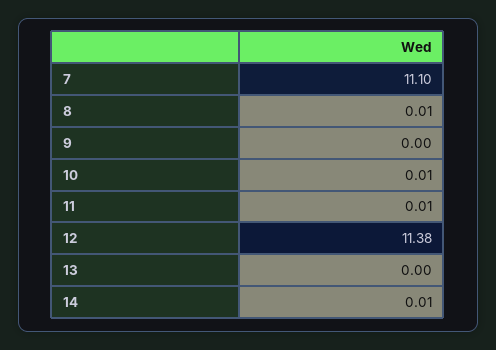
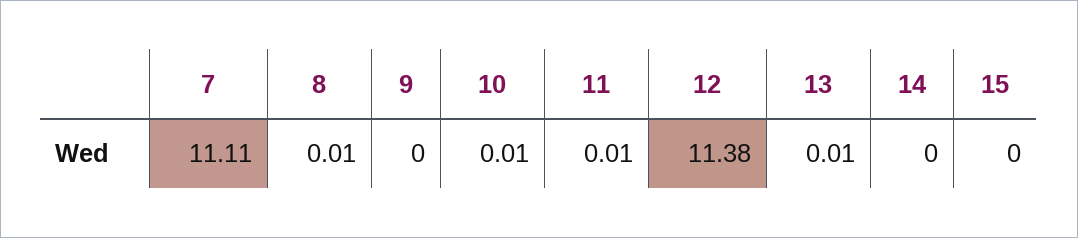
7: 11.1 -> 11.11
13: 0 -> 0.01
14: 0.01 -> 0
15: none -> 0

